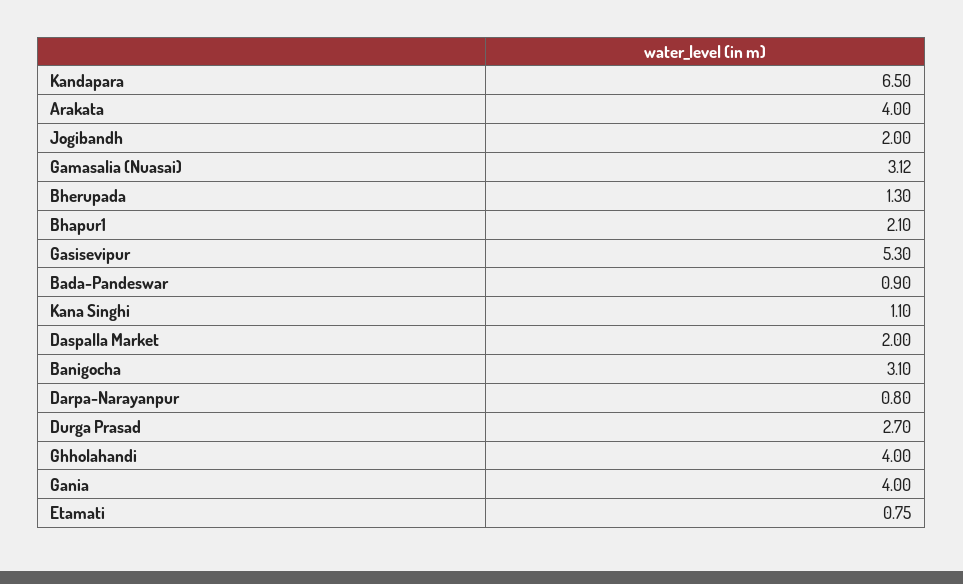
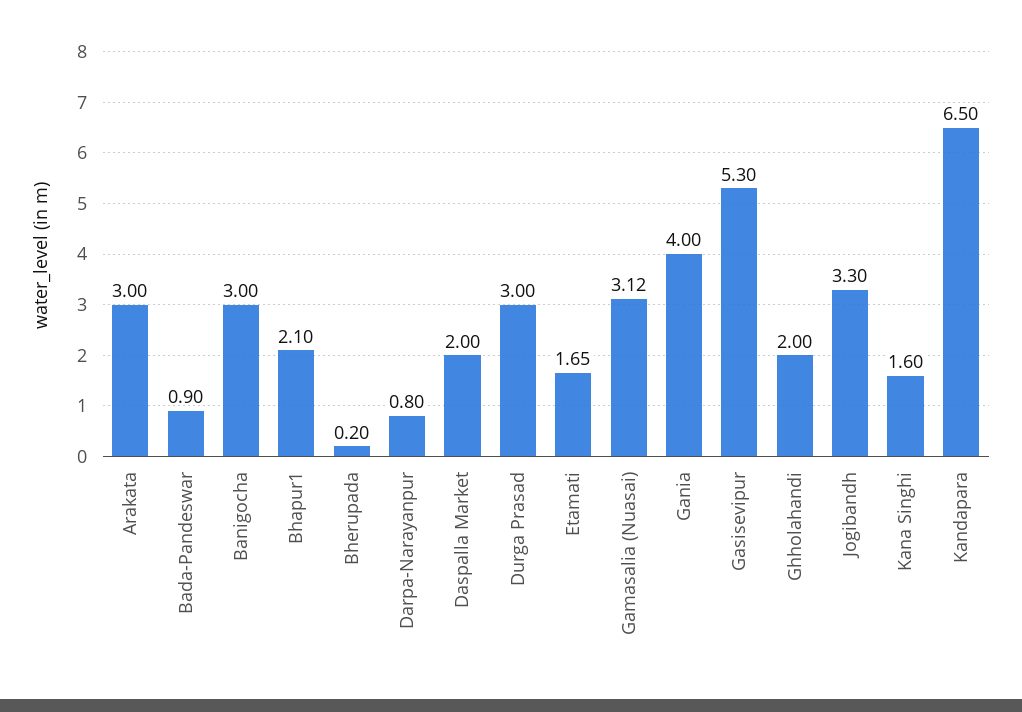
Arakata: 4 -> 3
Jogibandh: 2 -> 3.3
Bherupada: 1.3 -> 0.2
Kana Singhi: 1.1 -> 1.6
Banigocha: 3.1 -> 3
Durga Prasad: 2.7 -> 3
Ghholahandi: 4 -> 2
Etamati: 0.75 -> 1.65

